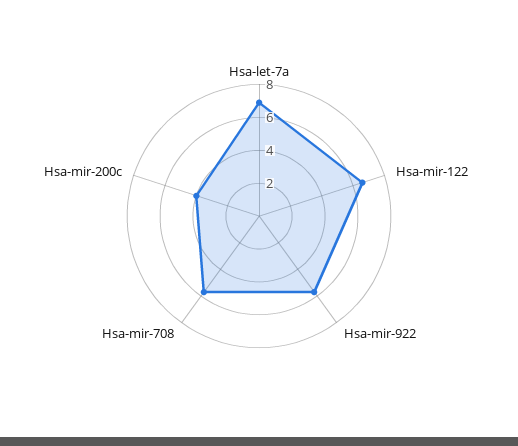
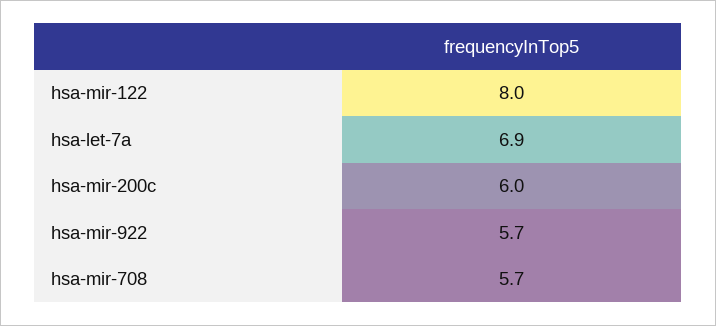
Hsa-mir-122: 6.5 -> 8
Hsa-mir-200c: 4 -> 6

